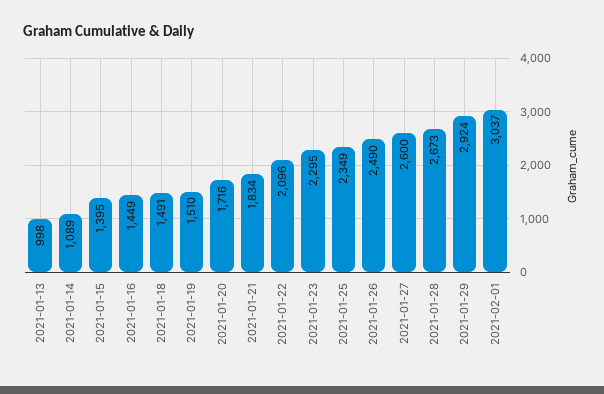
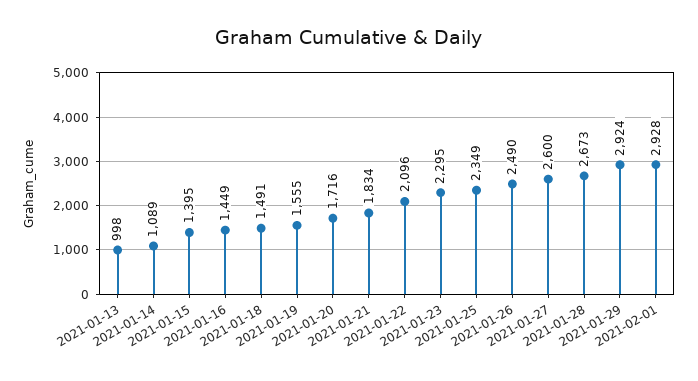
2021-01-19: 1510 -> 1555
2021-02-01: 3037 -> 2928

